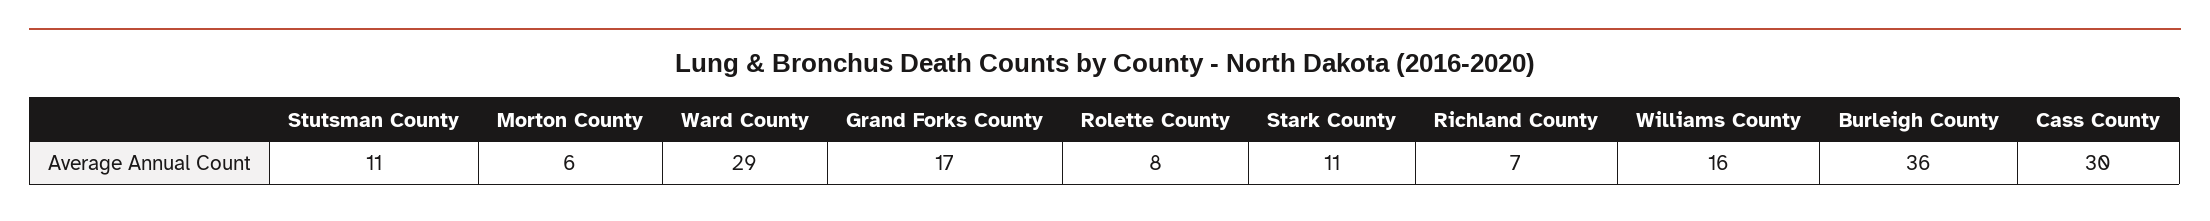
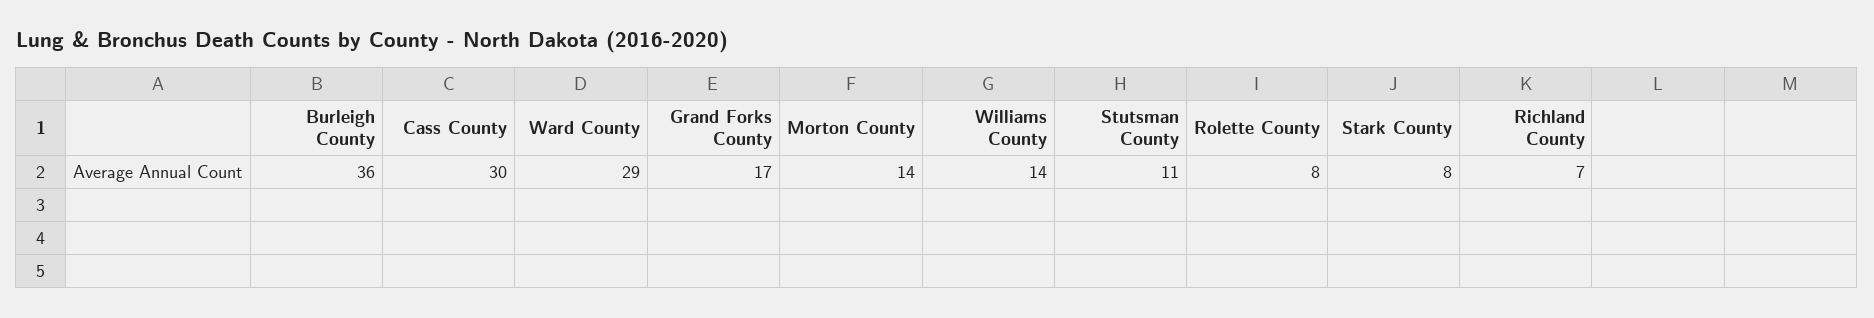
Morton County: 6 -> 14
Stark County: 11 -> 8
Williams County: 16 -> 14

